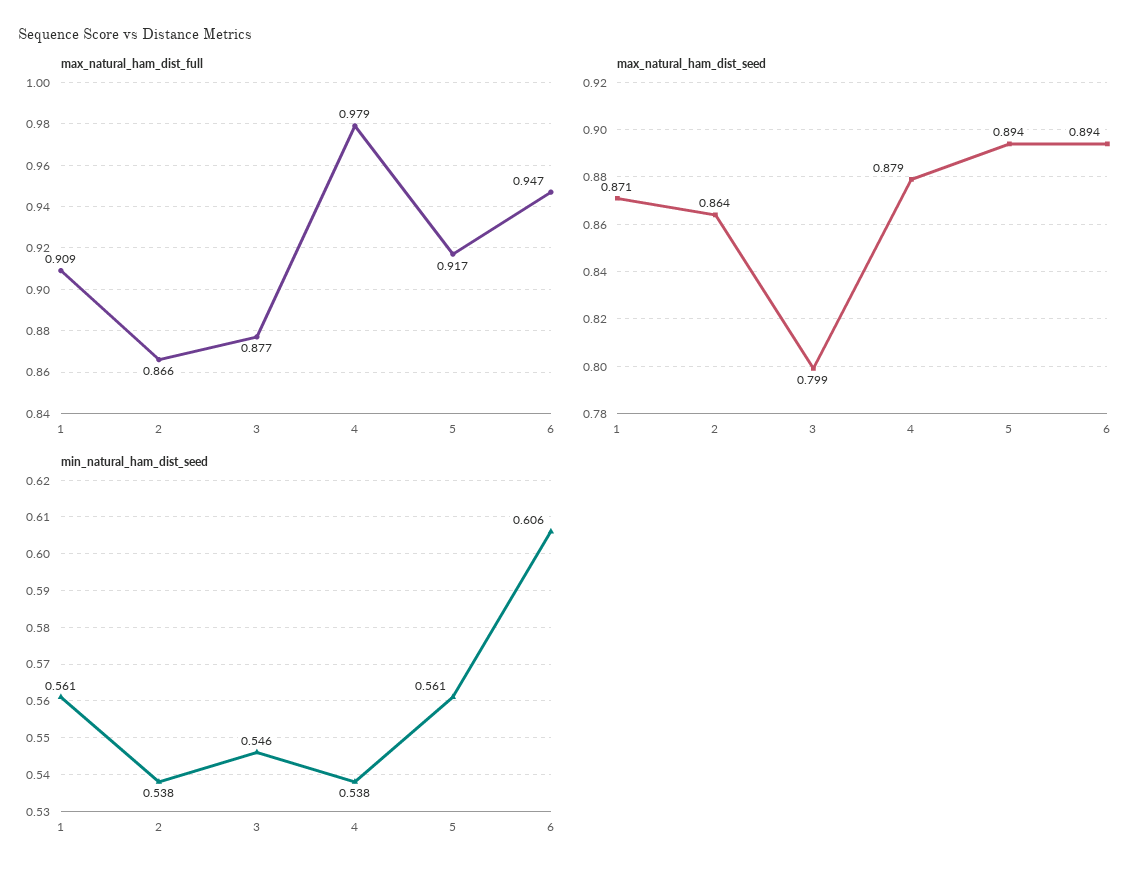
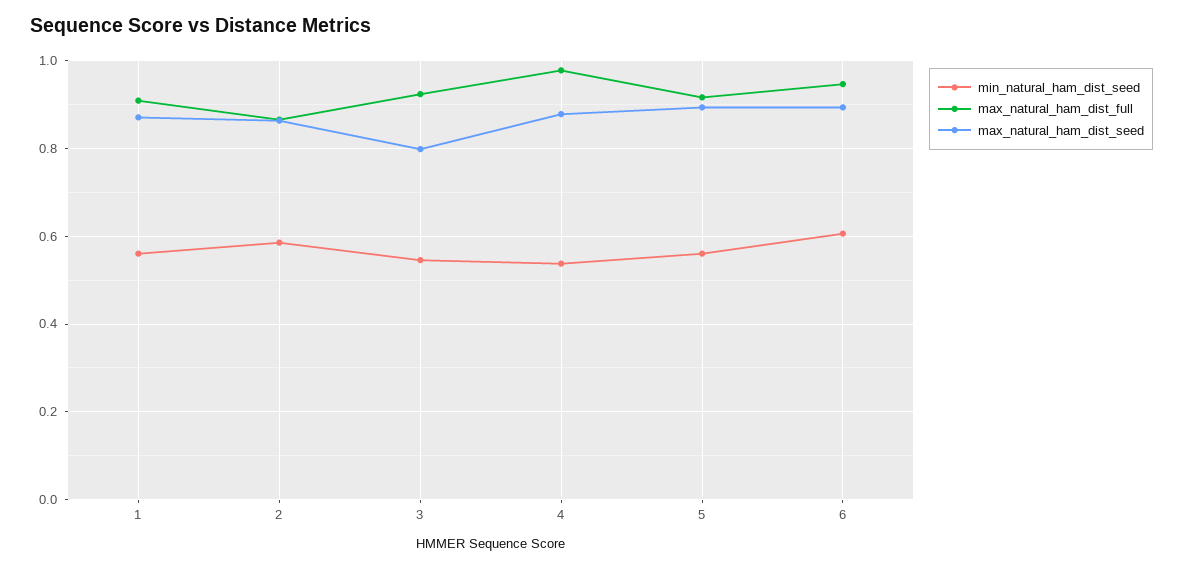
max_natural_ham_dist_full, 3: 0.877 -> 0.92
min_natural_ham_dist_seed, 2: 0.538 -> 0.58

